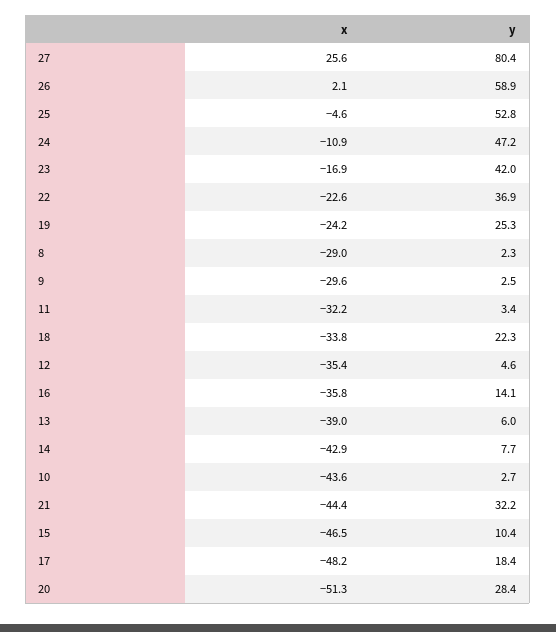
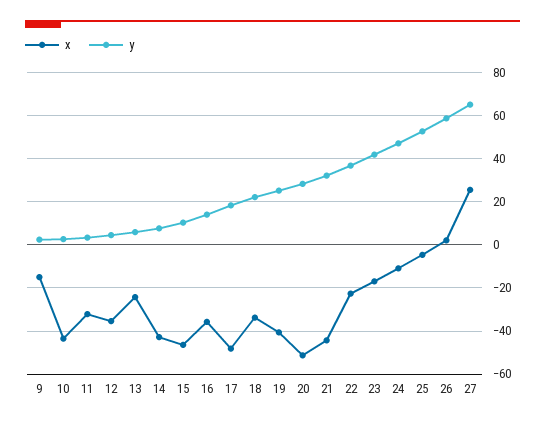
y, 27: 80.4 -> 65
x, 19: -24.2 -> -40
x, 8: -29 -> none
y, 8: 2.3 -> none
x, 9: -29.6 -> -15
x, 13: -39 -> -25

